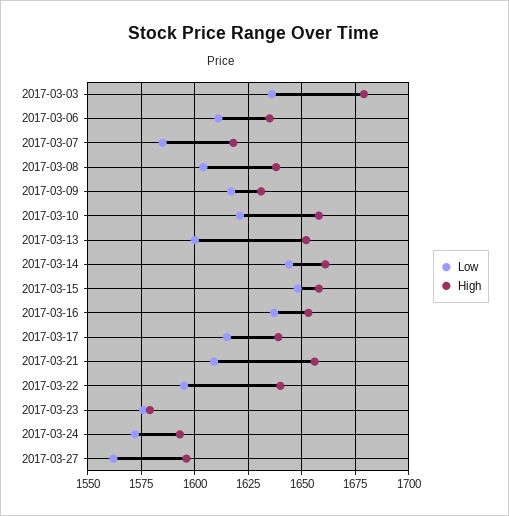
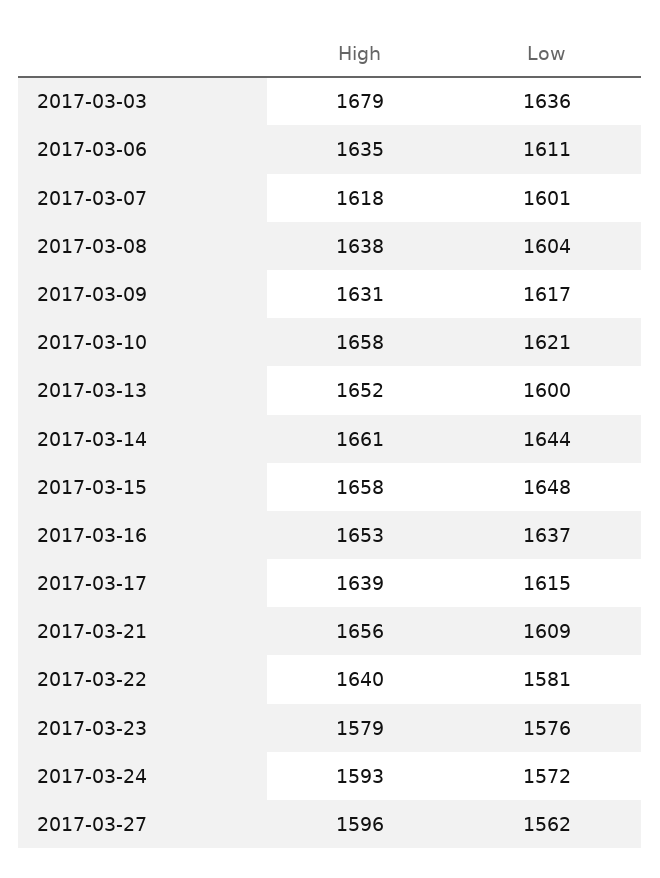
Low, 2017-03-07: 1585 -> 1601
Low, 2017-03-22: 1595 -> 1581

